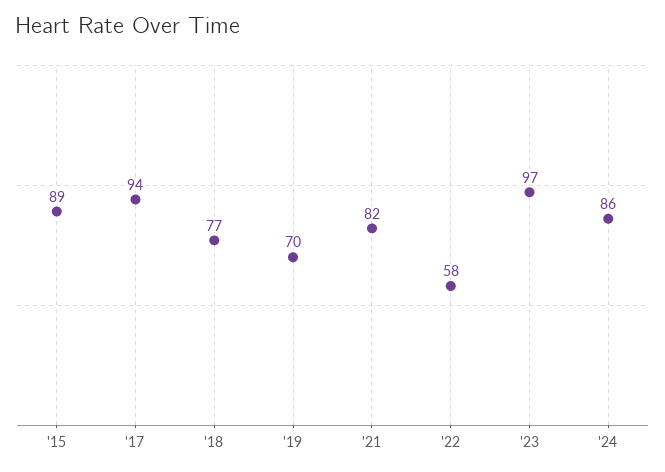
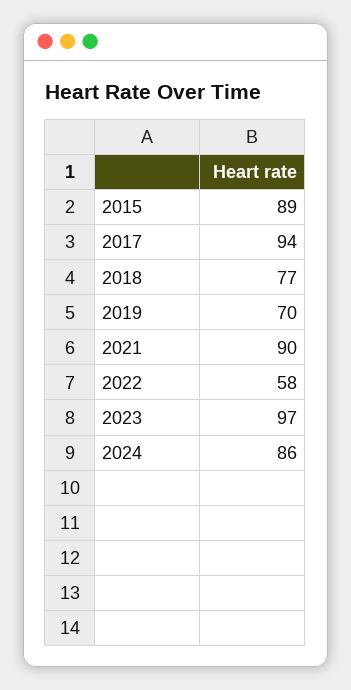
'21: 82 -> 90

